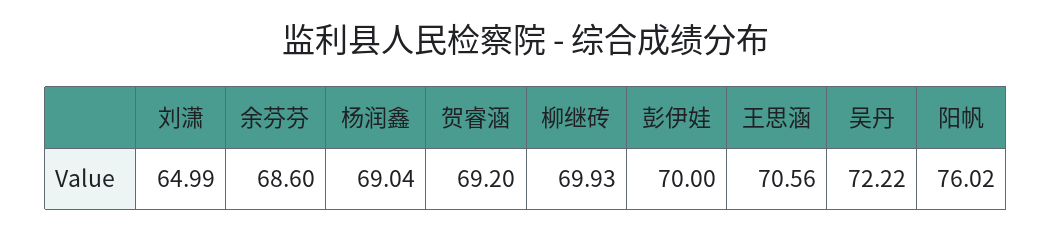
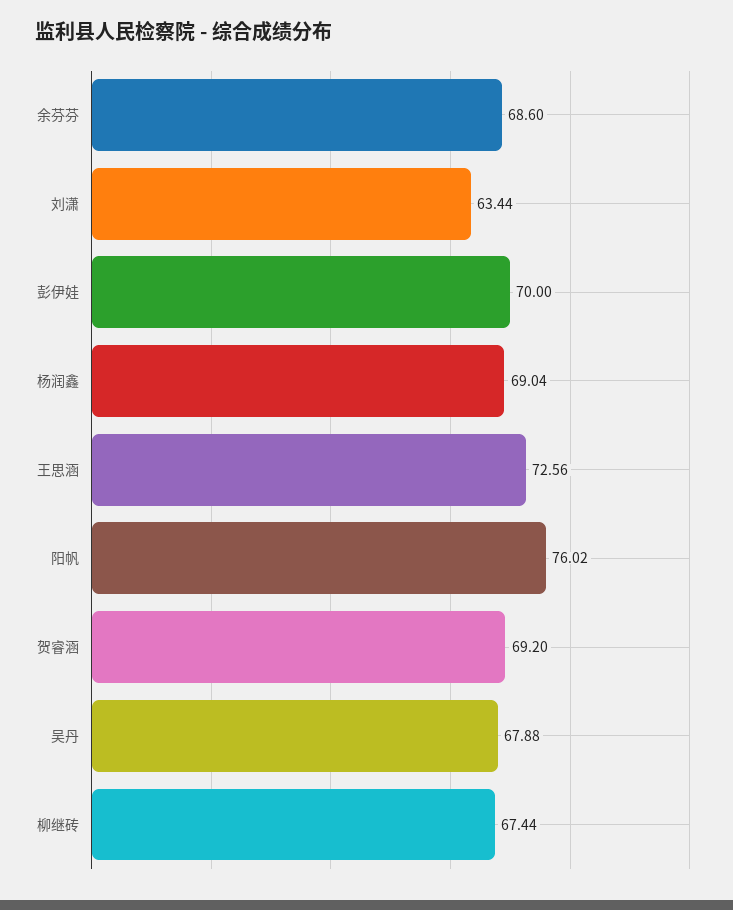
刘潇: 64.99 -> 63.44
柳继砖: 69.93 -> 67.44
王思涵: 70.56 -> 72.56
吴丹: 72.22 -> 67.88

